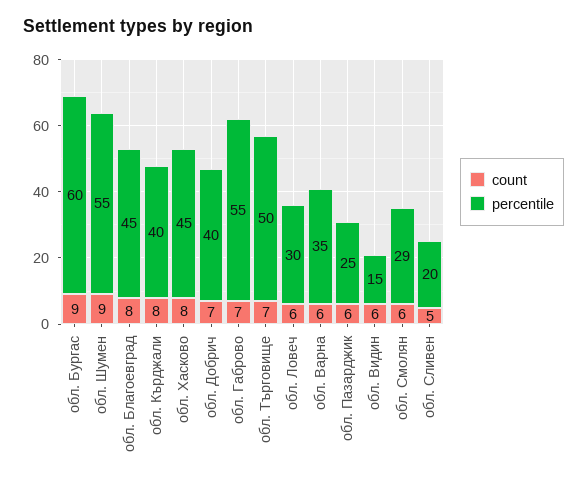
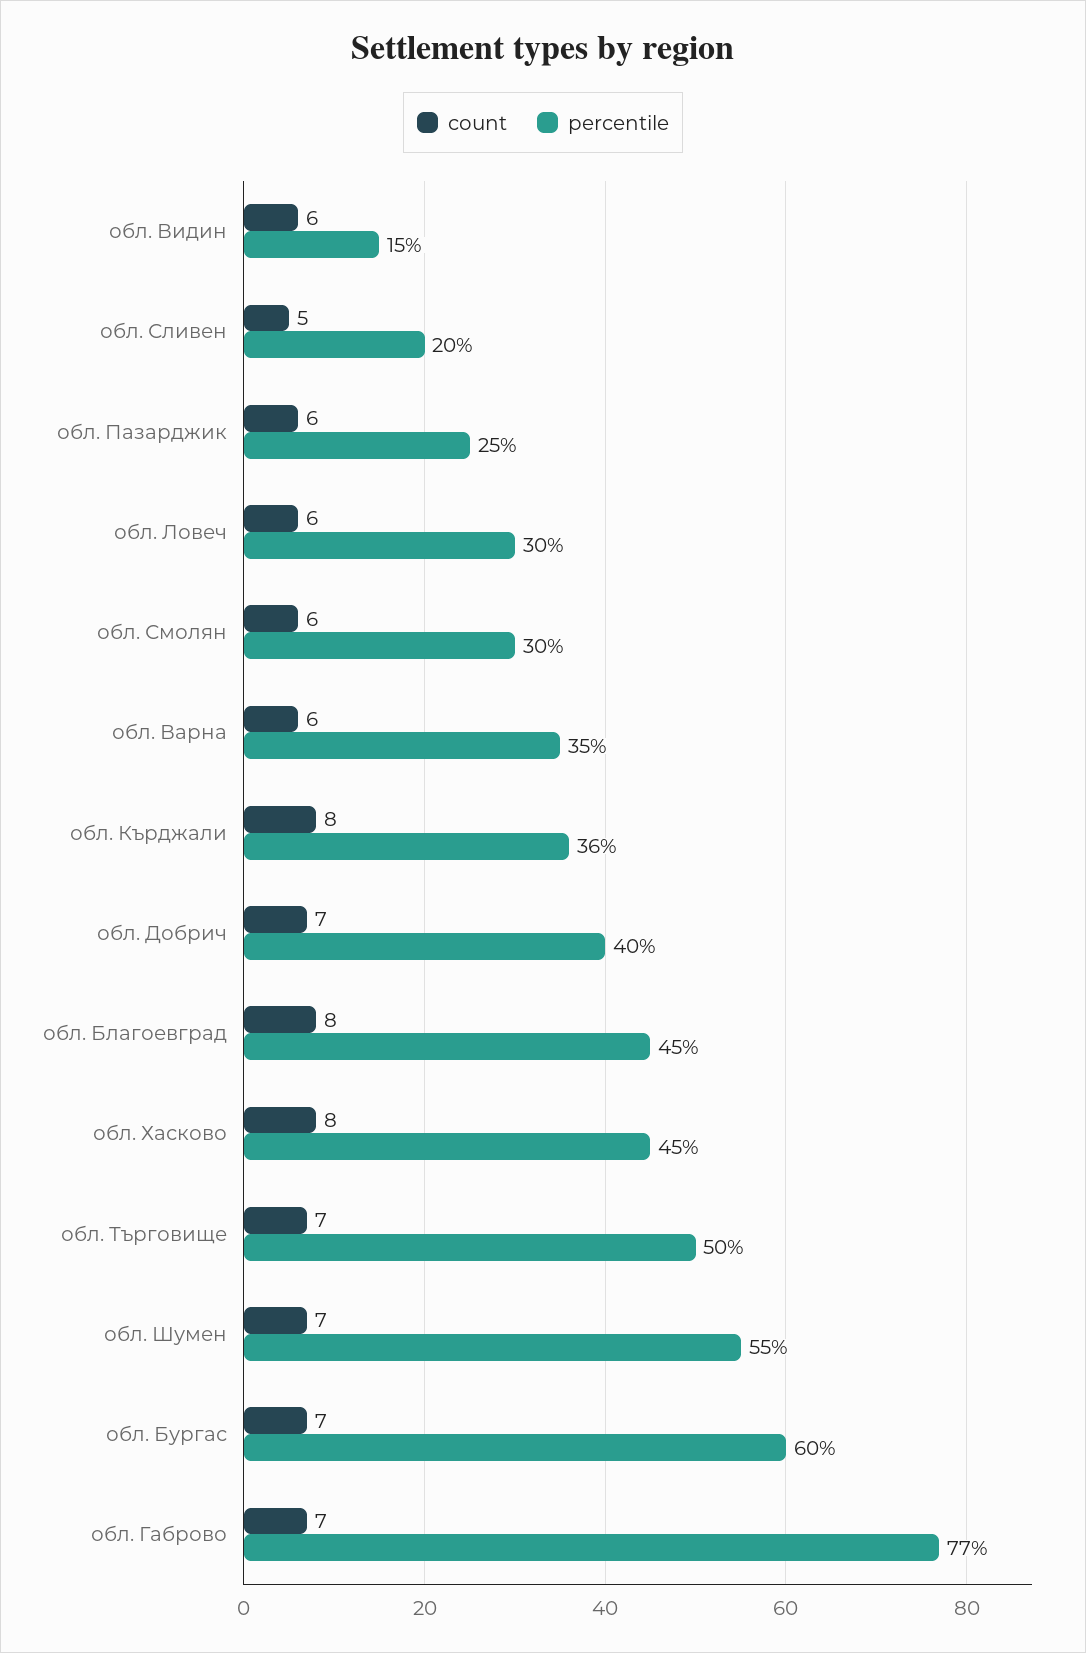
count, обл. Бургас: 9 -> 7
count, обл. Шумен: 9 -> 7
percentile, обл. Кърджали: 40 -> 36
percentile, обл. Габрово: 55 -> 77
percentile, обл. Смолян: 29 -> 30

